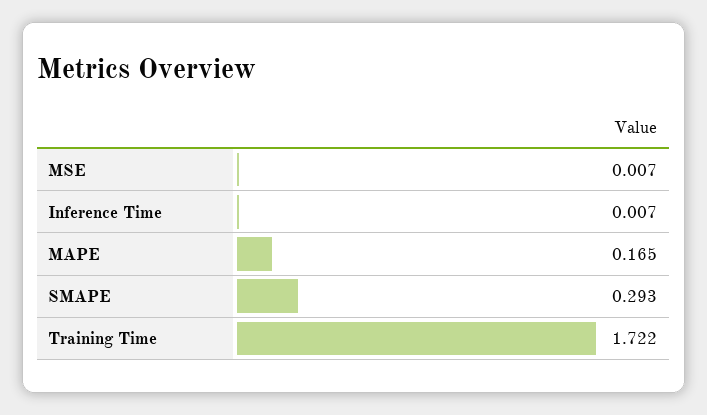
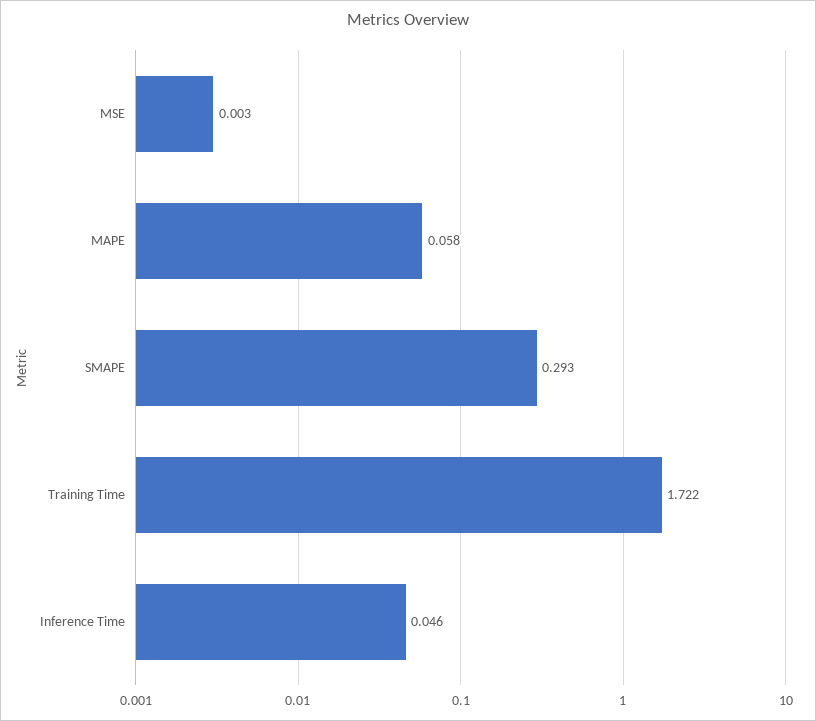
MSE: 0.007 -> 0.003
Inference Time: 0.007 -> 0.046
MAPE: 0.165 -> 0.058

